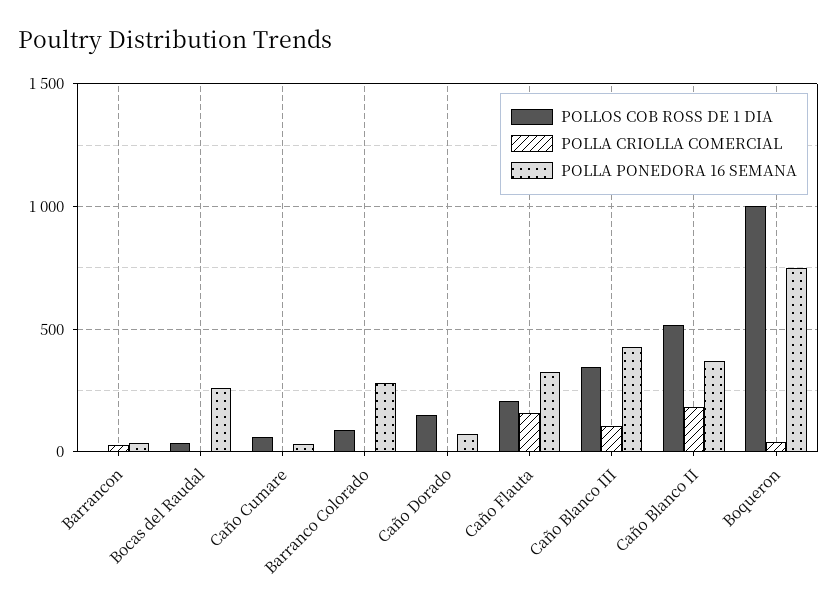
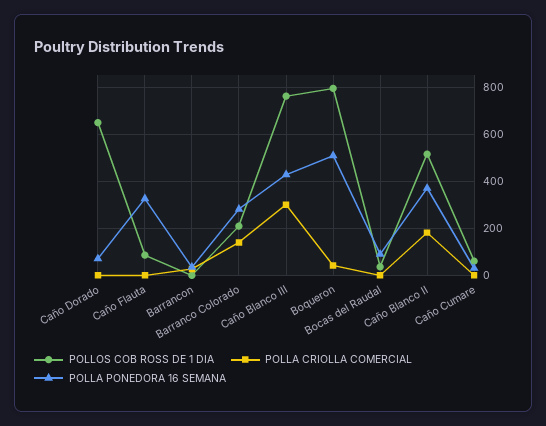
POLLA PONEDORA 16 SEMANA, Bocas del Raudal: 250 -> 100
POLLOS COB ROSS DE 1 DIA, Barranco Colorado: 100 -> 200
POLLA CRIOLLA COMERCIAL, Barranco Colorado: 0 -> 150
POLLOS COB ROSS DE 1 DIA, Caño Dorado: 150 -> 650
POLLOS COB ROSS DE 1 DIA, Caño Flauta: 200 -> 100
POLLA CRIOLLA COMERCIAL, Caño Flauta: 150 -> 0
POLLOS COB ROSS DE 1 DIA, Caño Blanco III: 350 -> 750
POLLA CRIOLLA COMERCIAL, Caño Blanco III: 100 -> 300
POLLOS COB ROSS DE 1 DIA, Boqueron: 1000 -> 800
POLLA PONEDORA 16 SEMANA, Boqueron: 750 -> 500

